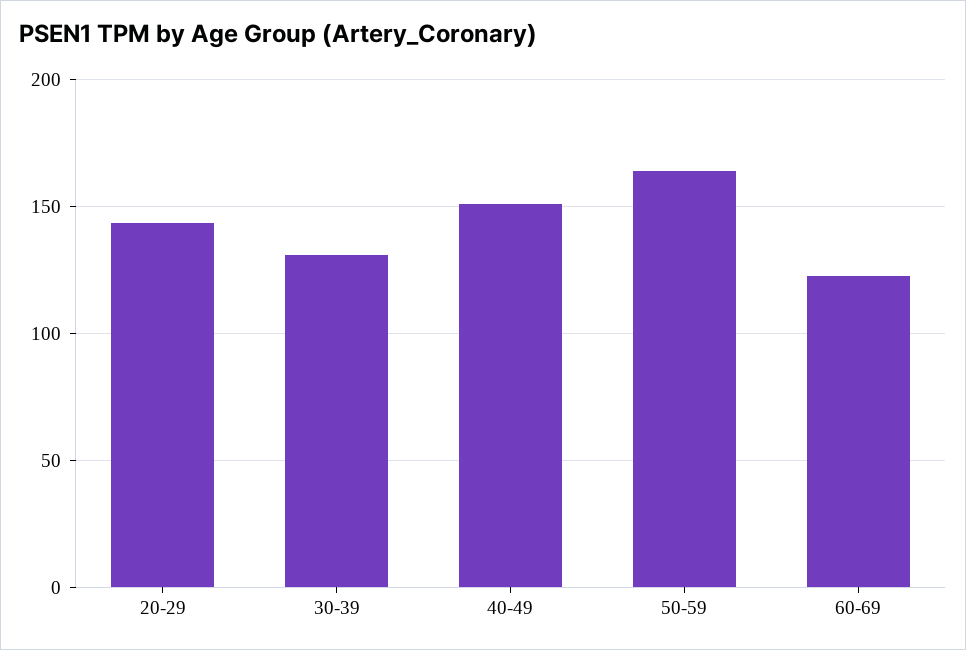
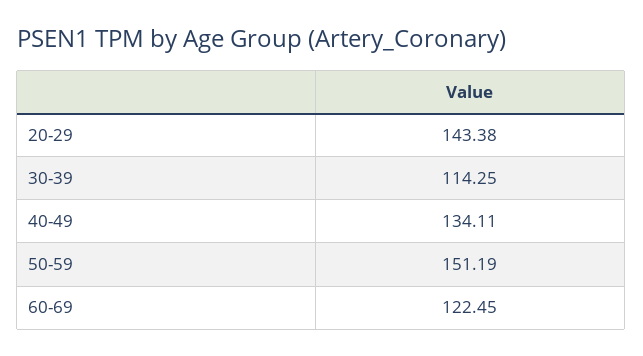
30-39: 130 -> 114.25
40-49: 150 -> 134.11
50-59: 165 -> 151.19

